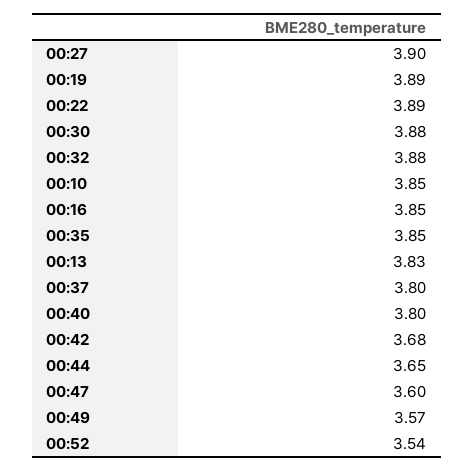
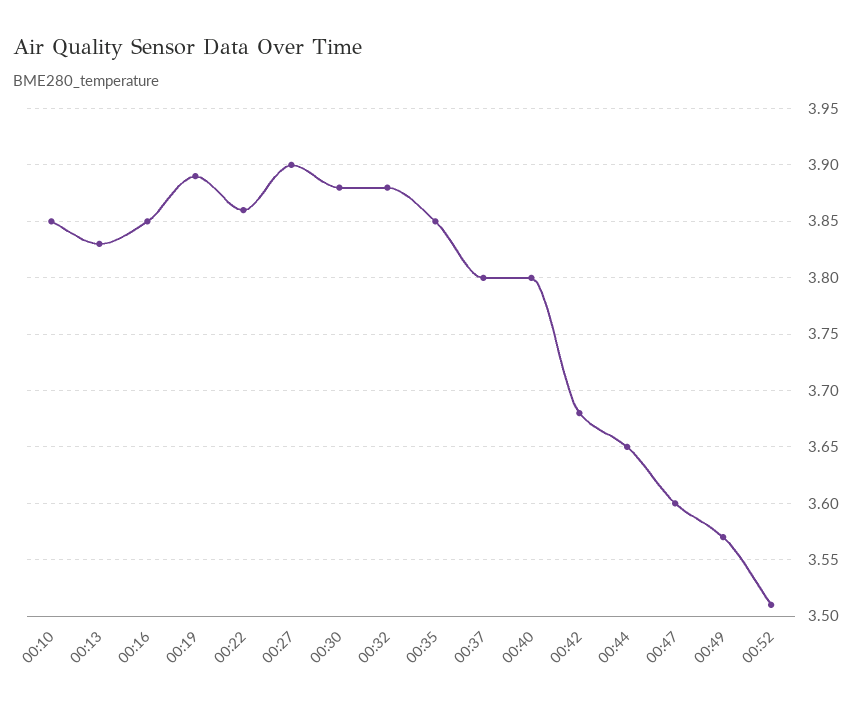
00:22: 3.89 -> 3.86
00:52: 3.54 -> 3.51

